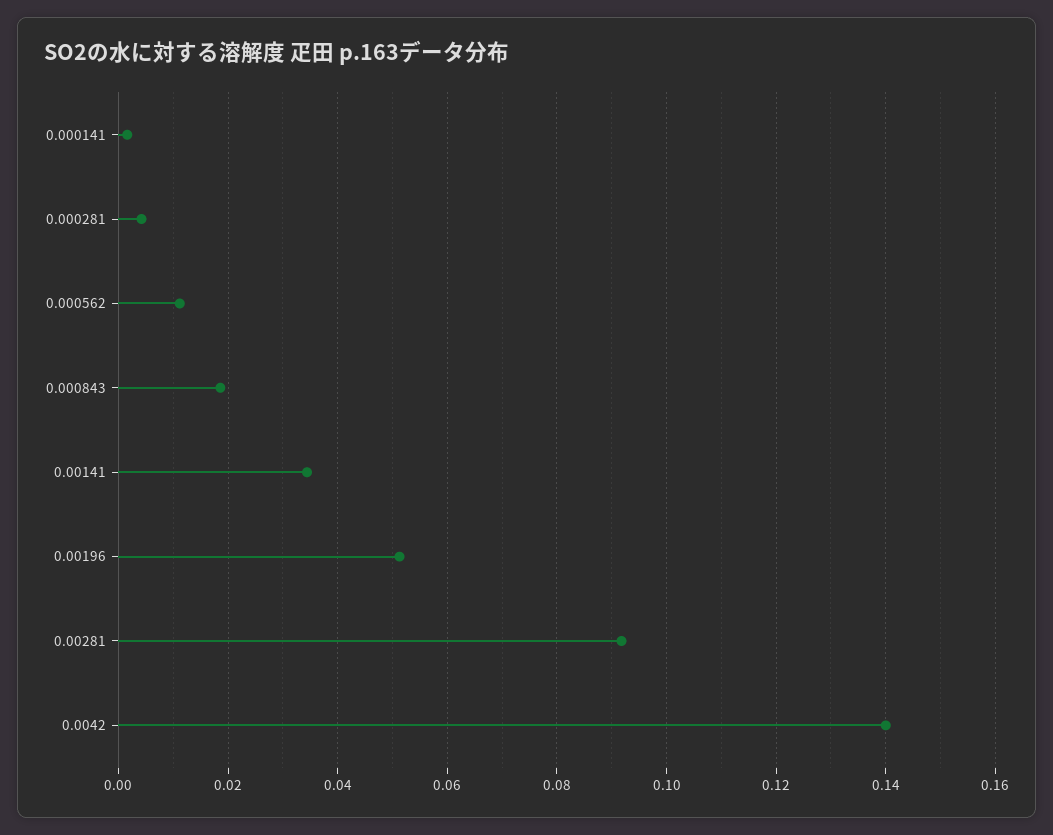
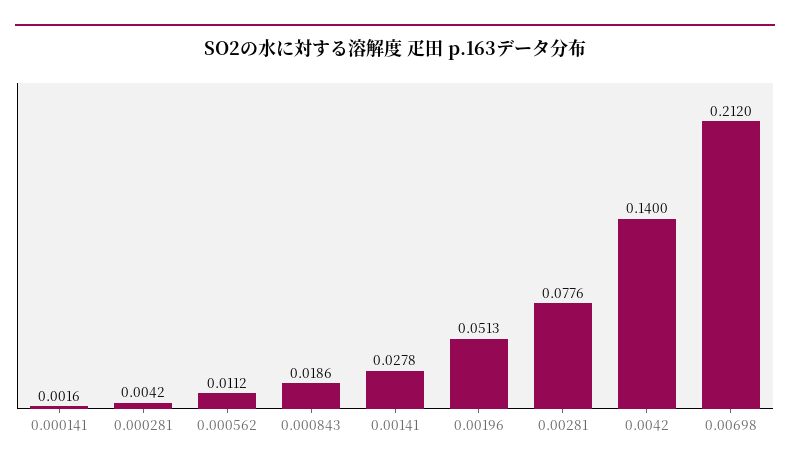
0.00141: 0.034 -> 0.0278
0.00281: 0.092 -> 0.0776
0.00698: none -> 0.212

